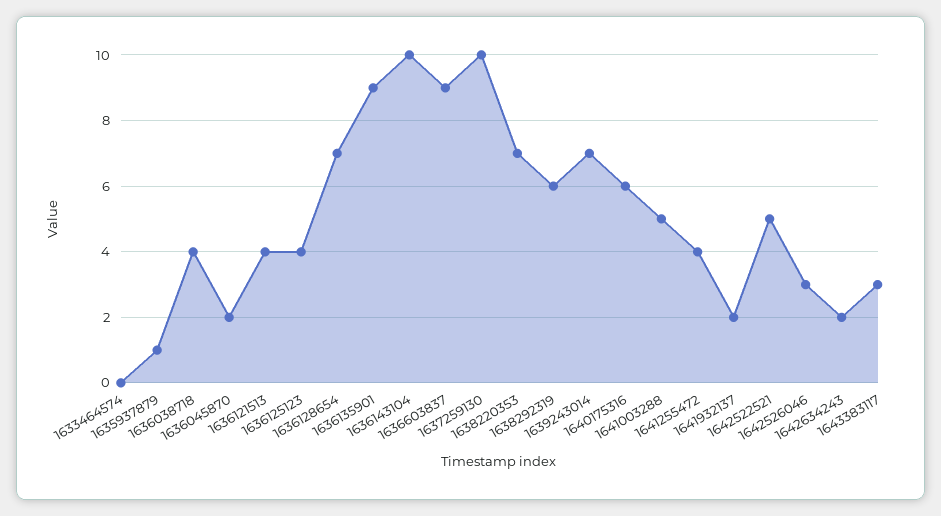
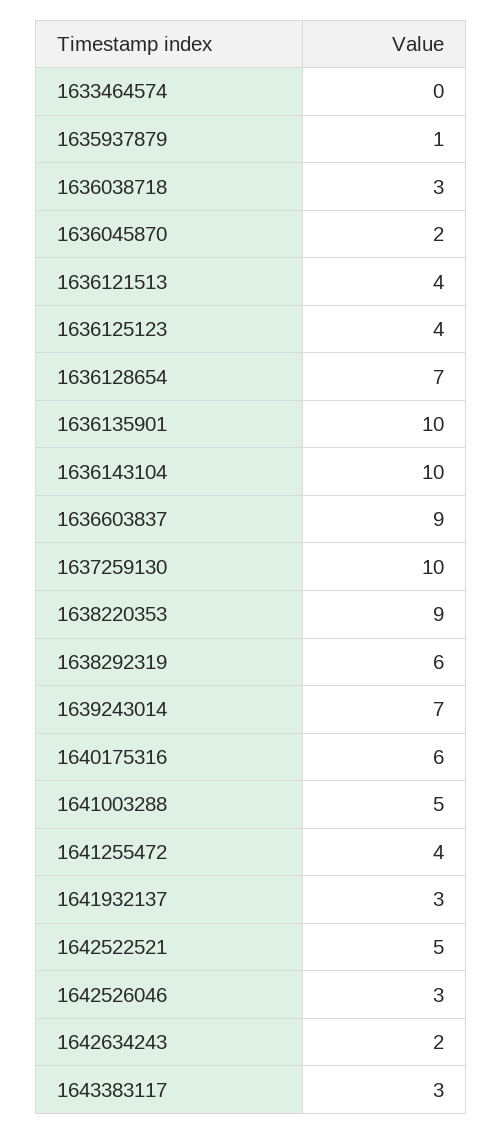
1636038718: 4 -> 3
1636135901: 9 -> 10
1638220353: 7 -> 9
1641932137: 2 -> 3

